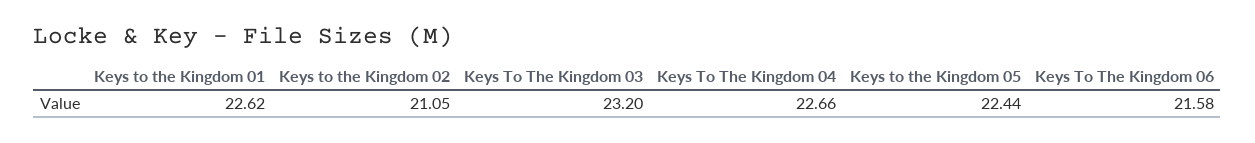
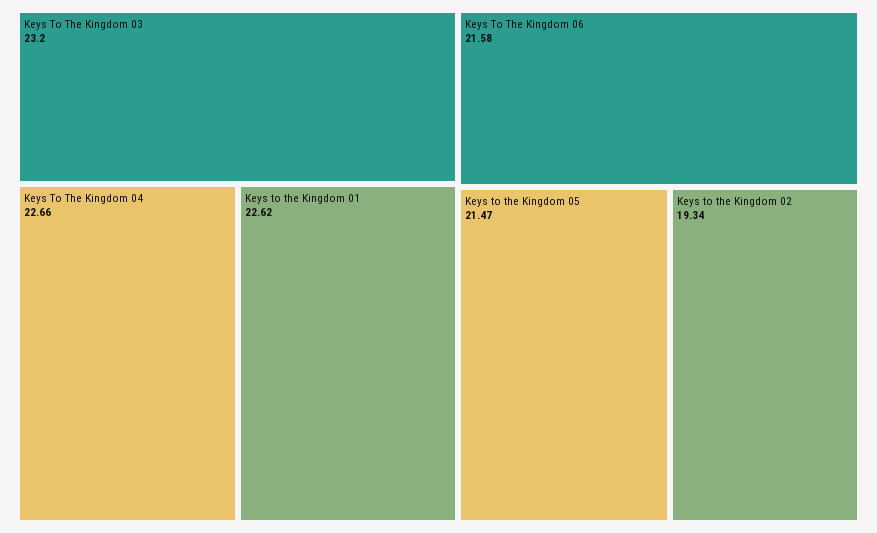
Keys to the Kingdom 02: 21.05 -> 19.34
Keys to the Kingdom 05: 22.44 -> 21.47

